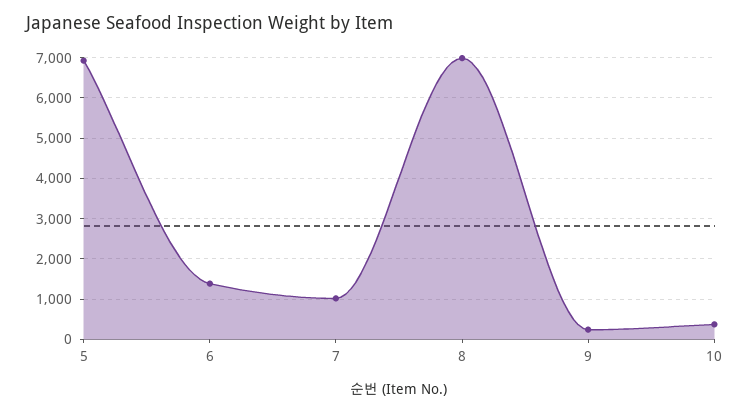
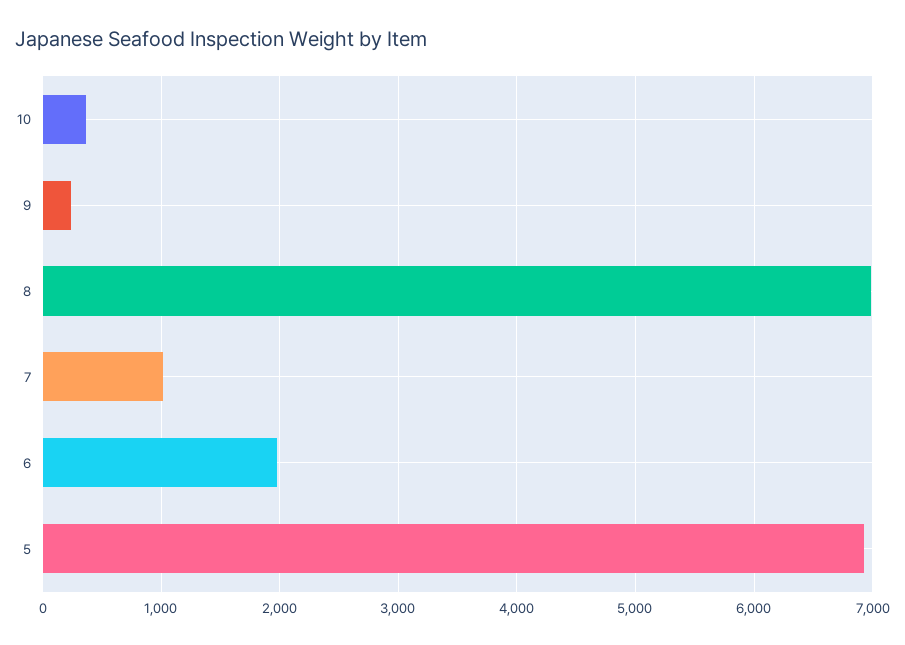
6: 1400 -> 2000

